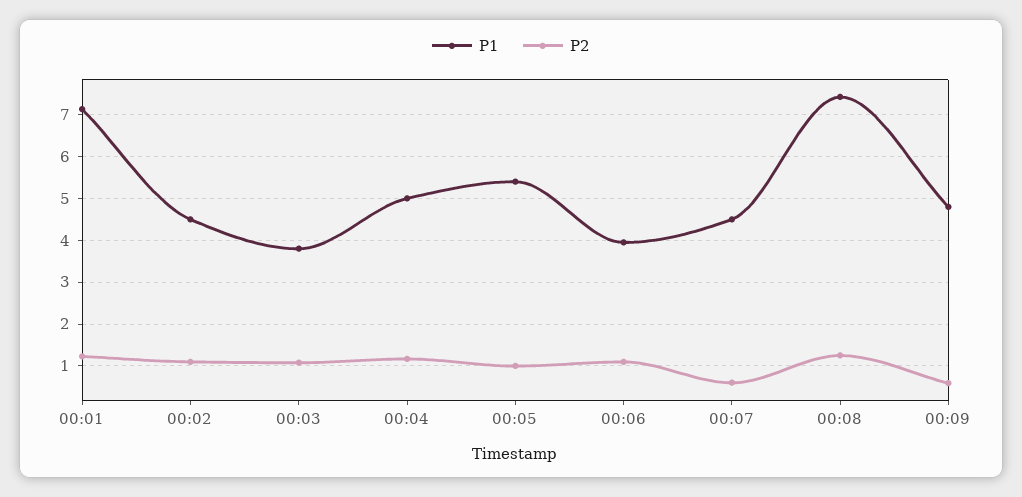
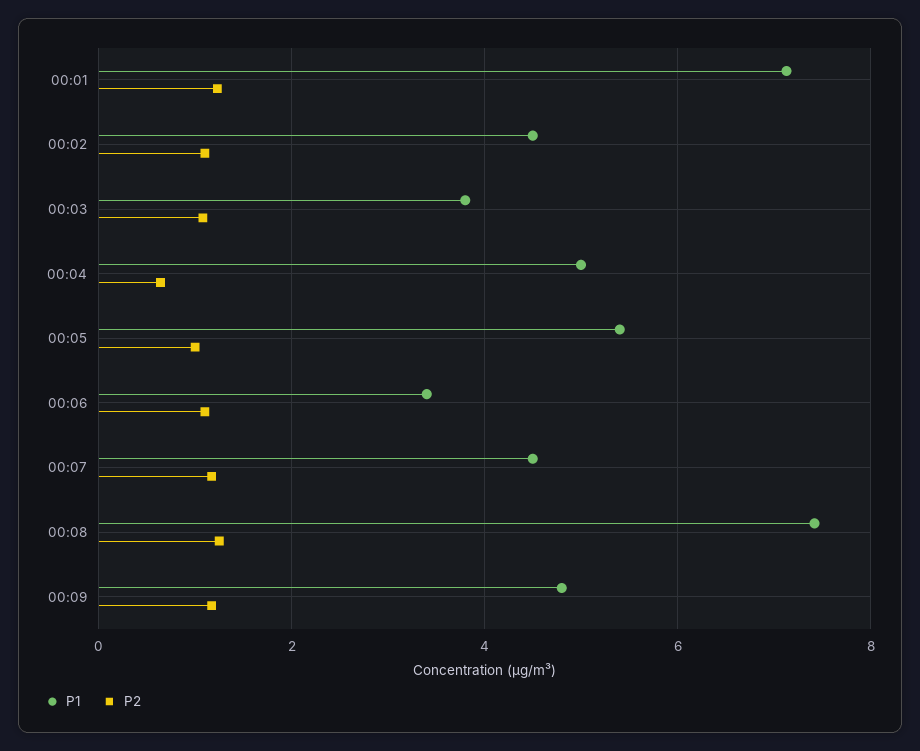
P2, 00:04: 1.2 -> 0.6
P1, 00:06: 4 -> 3.4
P2, 00:07: 0.6 -> 1.2
P2, 00:09: 0.6 -> 1.2

